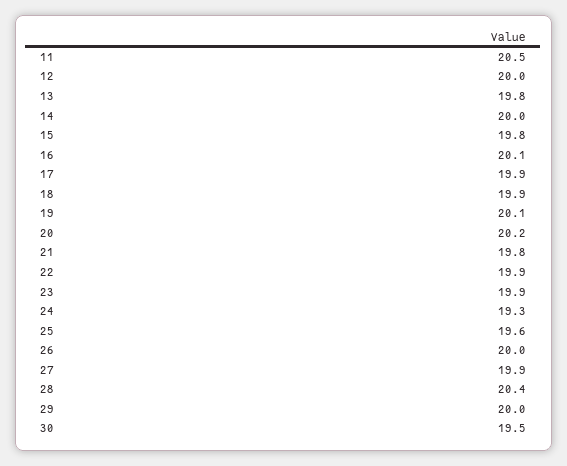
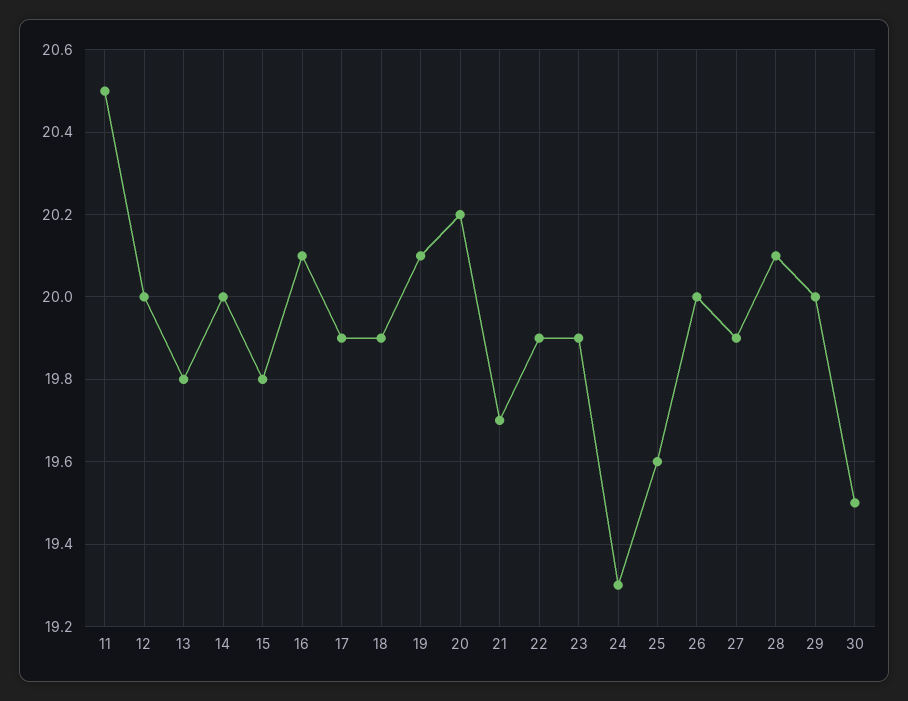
21: 19.8 -> 19.7
28: 20.4 -> 20.1

